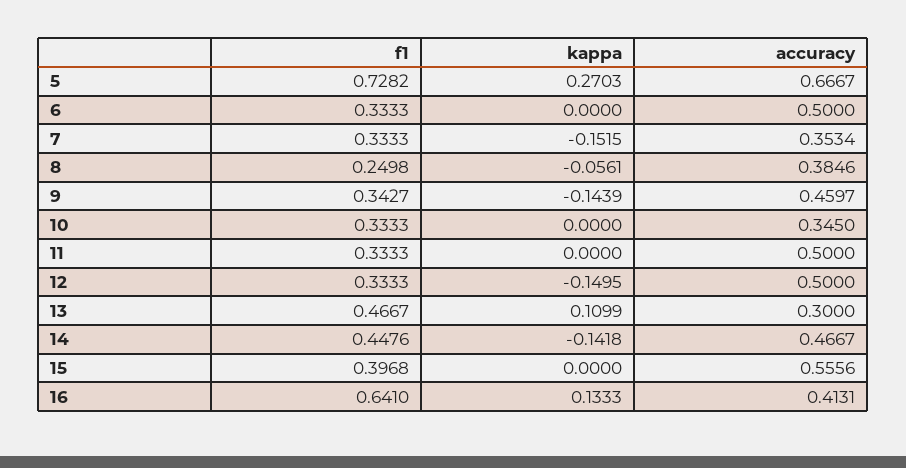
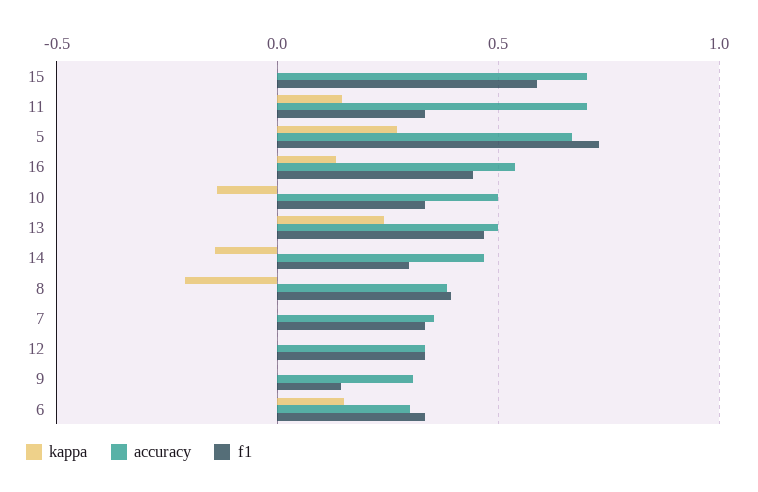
kappa, 6: 0 -> 0.15
accuracy, 6: 0.5 -> 0.3
kappa, 7: -0.1515 -> 0
f1, 8: 0.2498 -> 0.4
kappa, 8: -0.0561 -> -0.2
f1, 9: 0.3427 -> 0.15
kappa, 9: -0.1439 -> 0
accuracy, 9: 0.4597 -> 0.3
kappa, 10: 0 -> -0.15
accuracy, 10: 0.345 -> 0.5
kappa, 11: 0 -> 0.15
accuracy, 11: 0.5 -> 0.7
kappa, 12: -0.1495 -> 0
accuracy, 12: 0.5 -> 0.35
kappa, 13: 0.1099 -> 0.25
accuracy, 13: 0.3 -> 0.5
f1, 14: 0.4476 -> 0.3
f1, 15: 0.3968 -> 0.6
accuracy, 15: 0.5556 -> 0.7
f1, 16: 0.641 -> 0.45
accuracy, 16: 0.4131 -> 0.55

